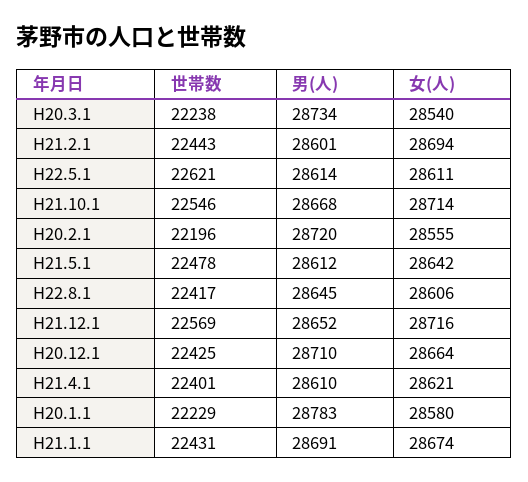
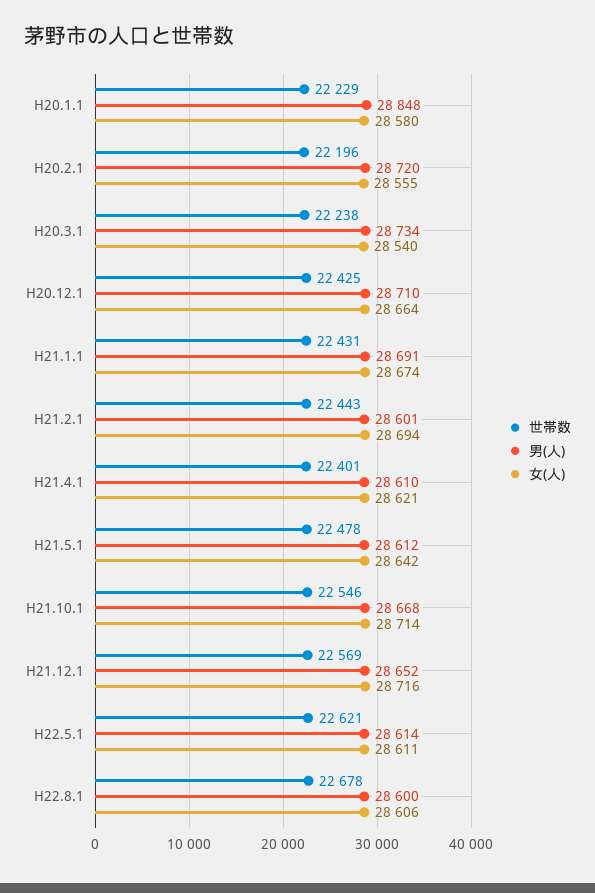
世帯数, H22.8.1: 22417 -> 22678
男(人), H22.8.1: 28645 -> 28600
男(人), H20.1.1: 28783 -> 28848

